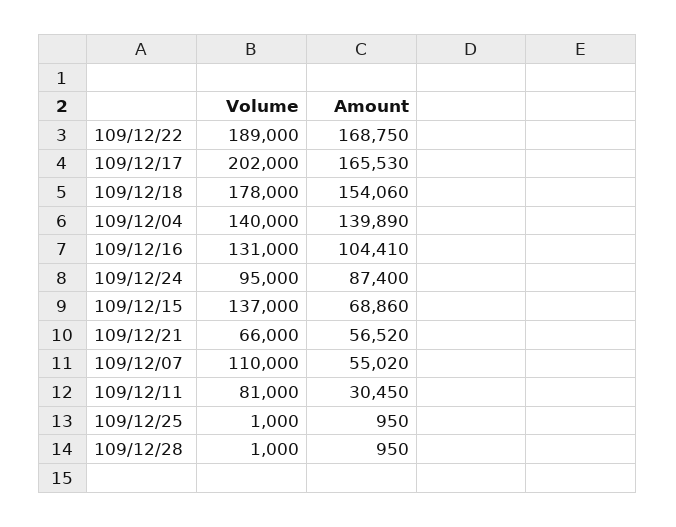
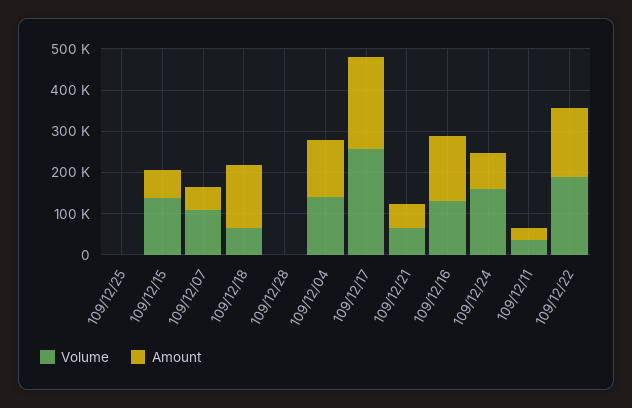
Volume, 109/12/17: 202000 -> 260000
Amount, 109/12/17: 165530 -> 220000
Volume, 109/12/18: 178000 -> 60000
Amount, 109/12/16: 104410 -> 160000
Volume, 109/12/24: 95000 -> 160000
Volume, 109/12/11: 81000 -> 40000

